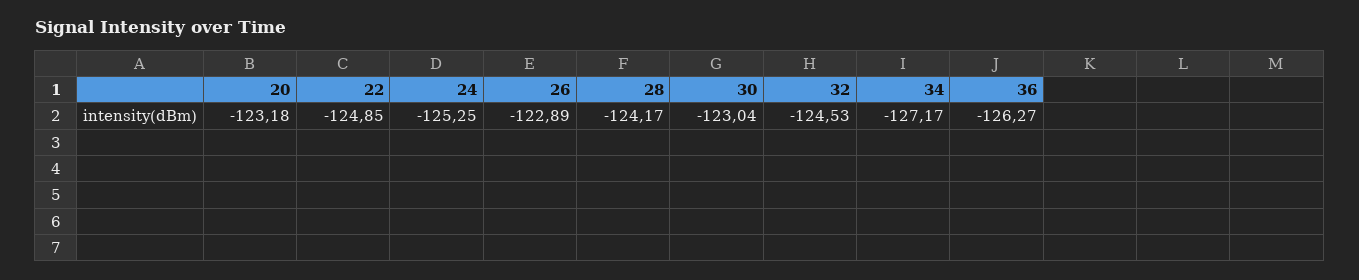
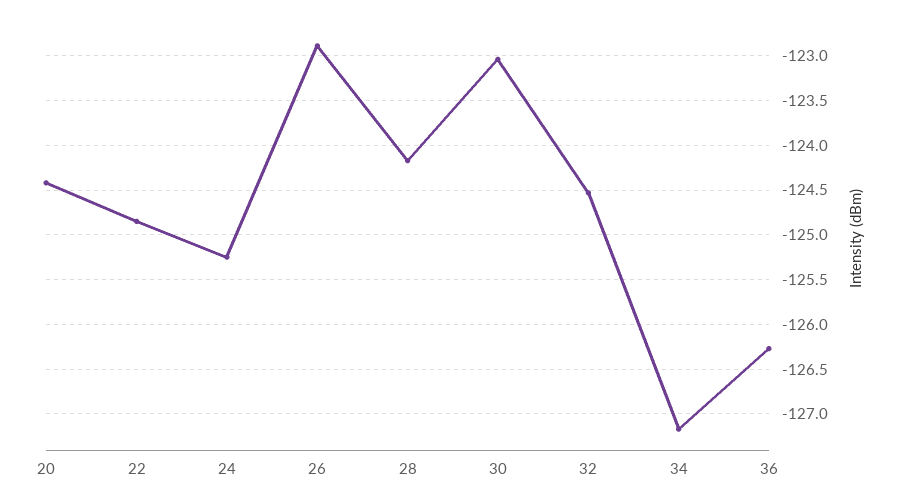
20: -123.18 -> -124.4

